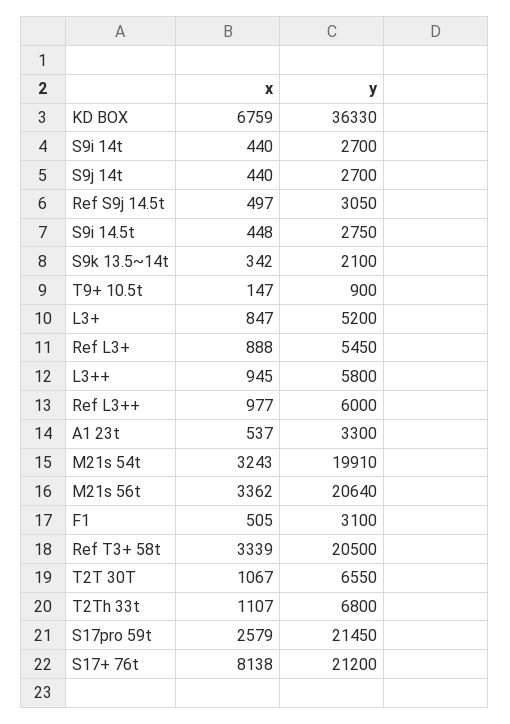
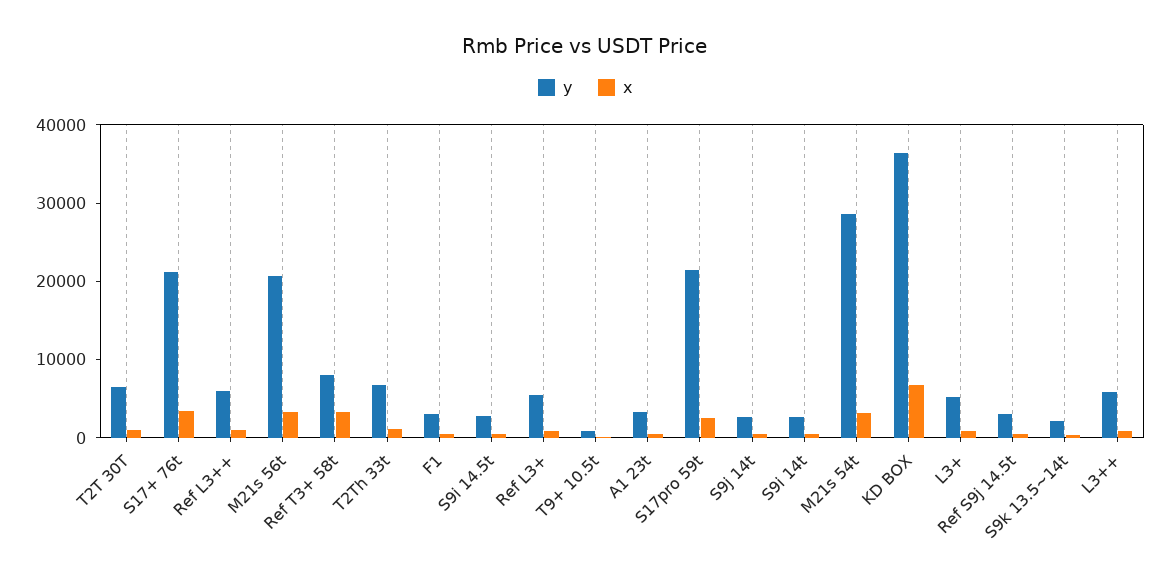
y, M21s 54t: 19910 -> 28000
y, Ref T3+ 58t: 20500 -> 8000
x, S17+ 76t: 8138 -> 4000

